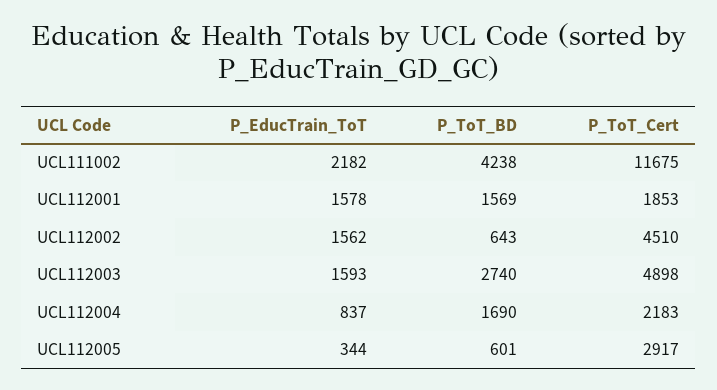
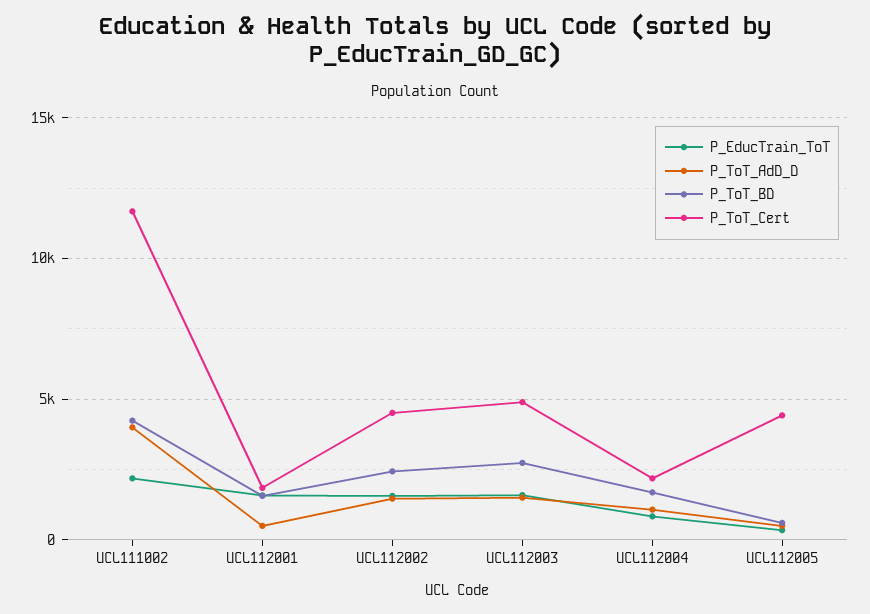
P_ToT_BD, UCL112002: 643 -> 2500
P_ToT_Cert, UCL112005: 2917 -> 4500
P_ToT_AdD_D, UCL111002: none -> 4000
P_ToT_AdD_D, UCL112001: none -> 500
P_ToT_AdD_D, UCL112002: none -> 1500
P_ToT_AdD_D, UCL112003: none -> 1500
P_ToT_AdD_D, UCL112004: none -> 1000
P_ToT_AdD_D, UCL112005: none -> 500

